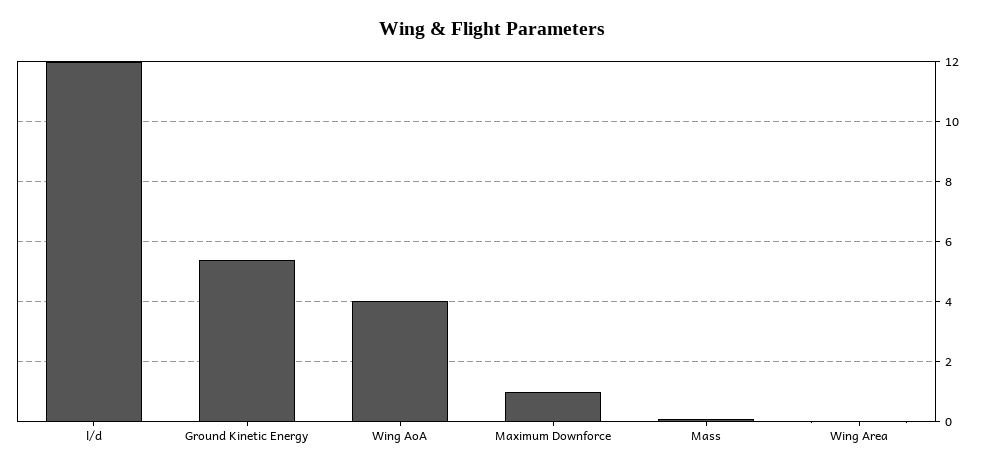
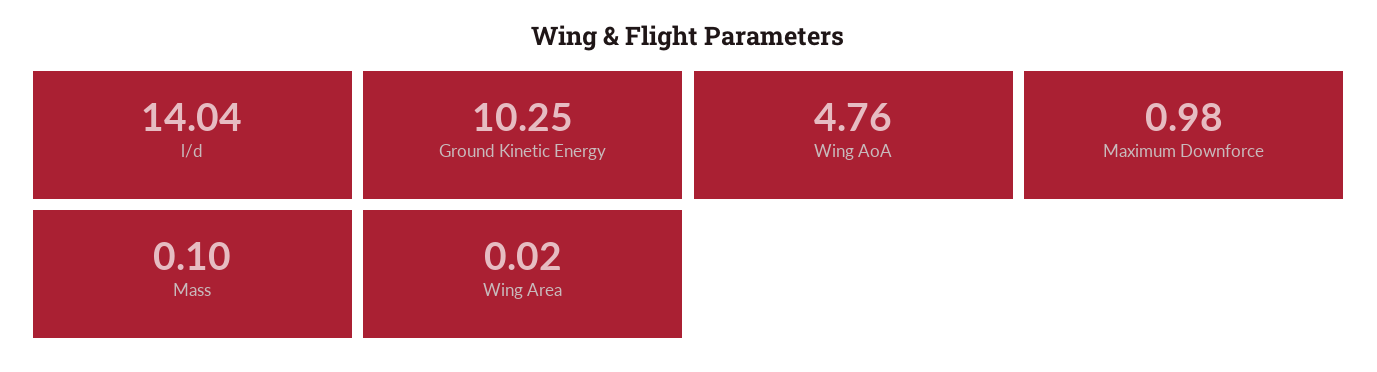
l/d: 12 -> 14.04
Ground Kinetic Energy: 5.4 -> 10.25
Wing AoA: 4 -> 4.76

